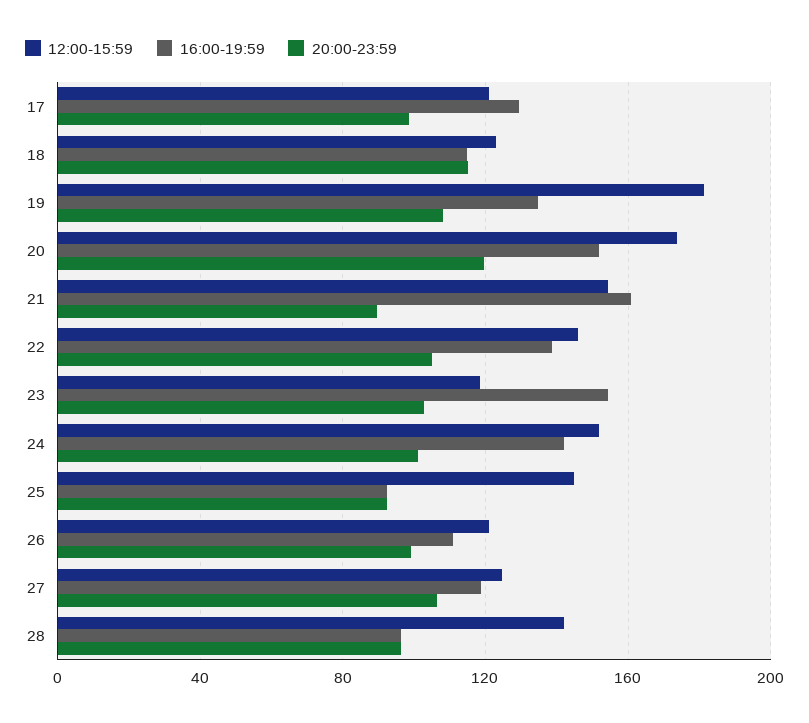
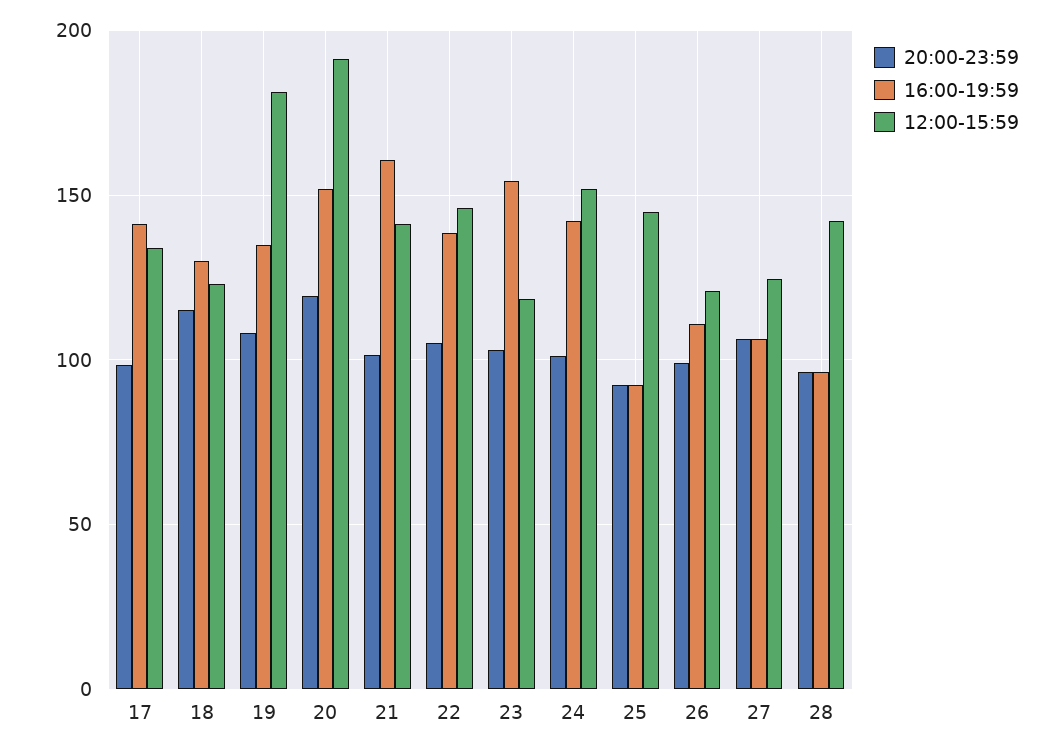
12:00-15:59, 17: 120 -> 135
16:00-19:59, 17: 130 -> 140
16:00-19:59, 18: 115 -> 130
12:00-15:59, 20: 175 -> 190
12:00-15:59, 21: 155 -> 140
20:00-23:59, 21: 90 -> 100
16:00-19:59, 27: 120 -> 105

